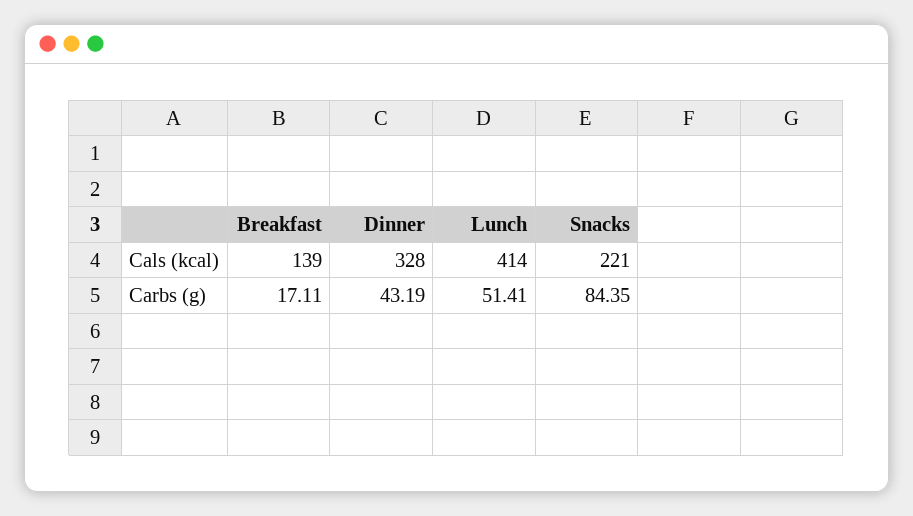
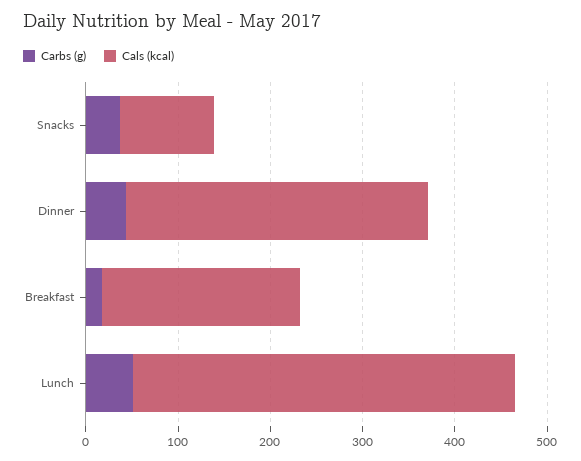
Cals (kcal), Breakfast: 139 -> 220
Cals (kcal), Snacks: 221 -> 100
Carbs (g), Snacks: 84.35 -> 40

